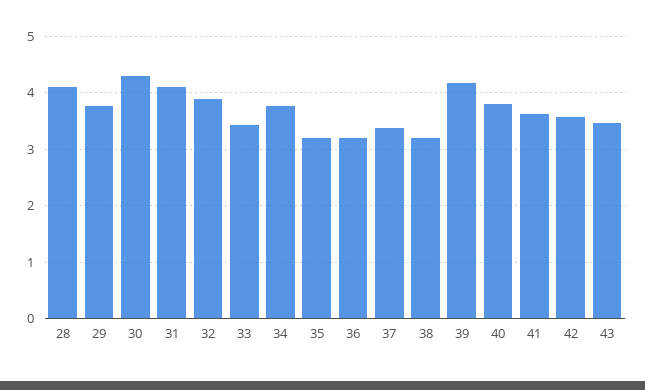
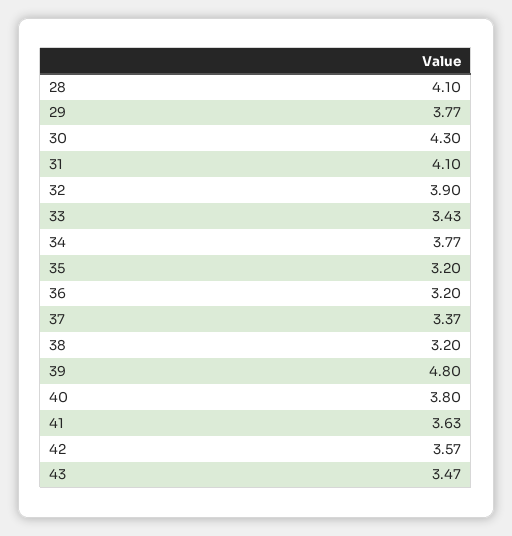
39: 4.2 -> 4.8

